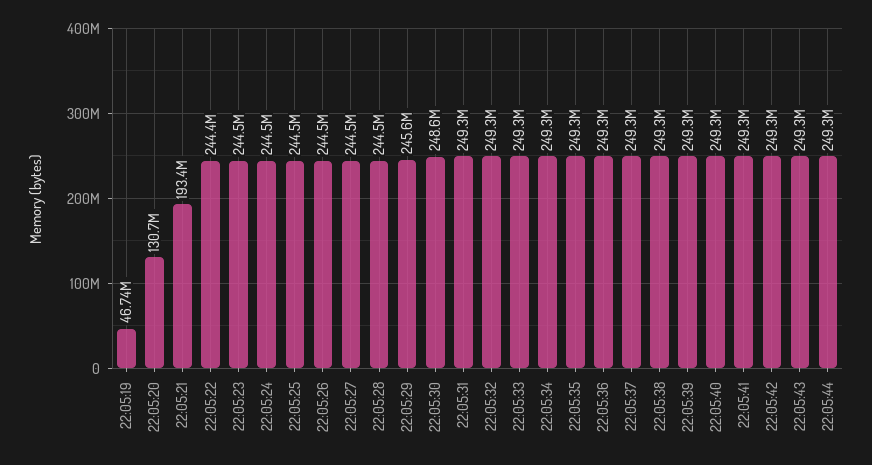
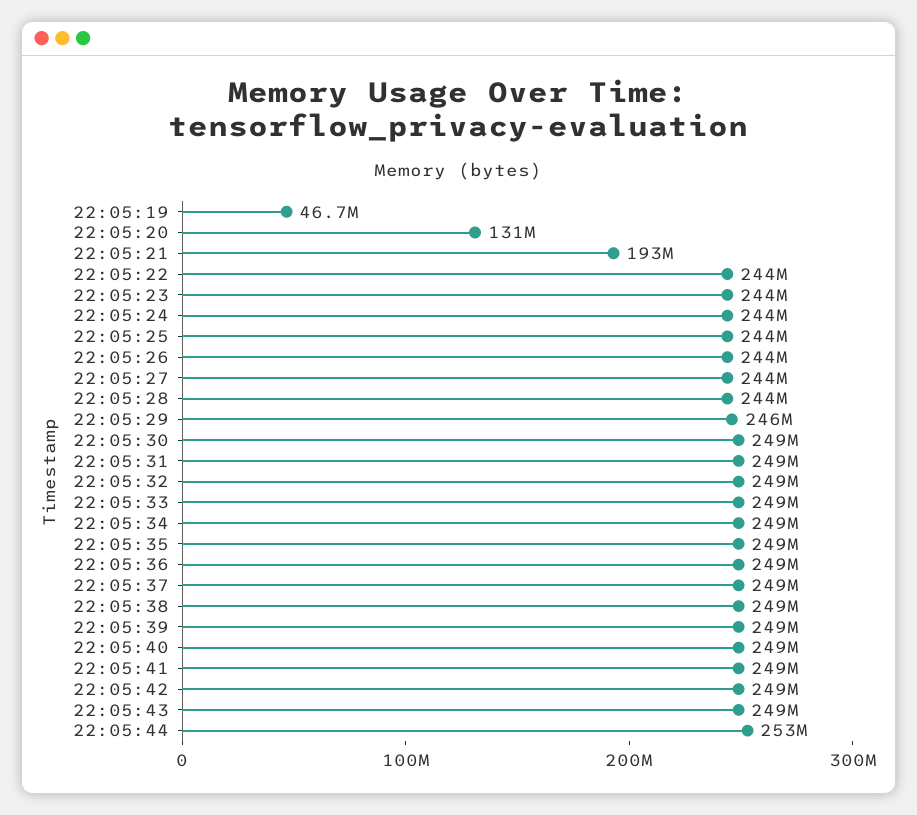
22:05:44: 249300000 -> 253000000

